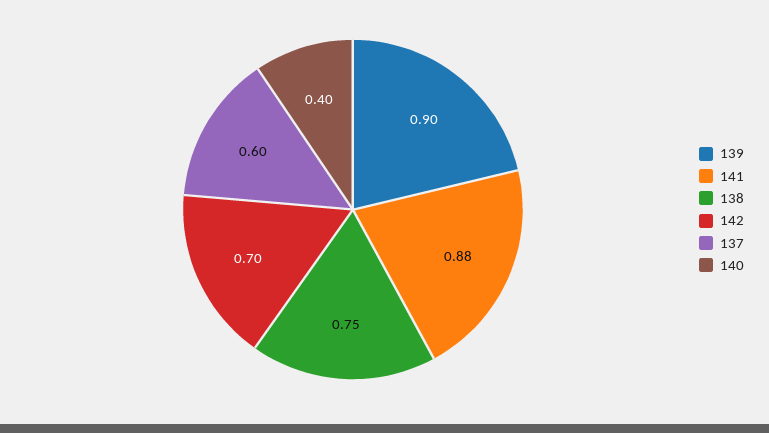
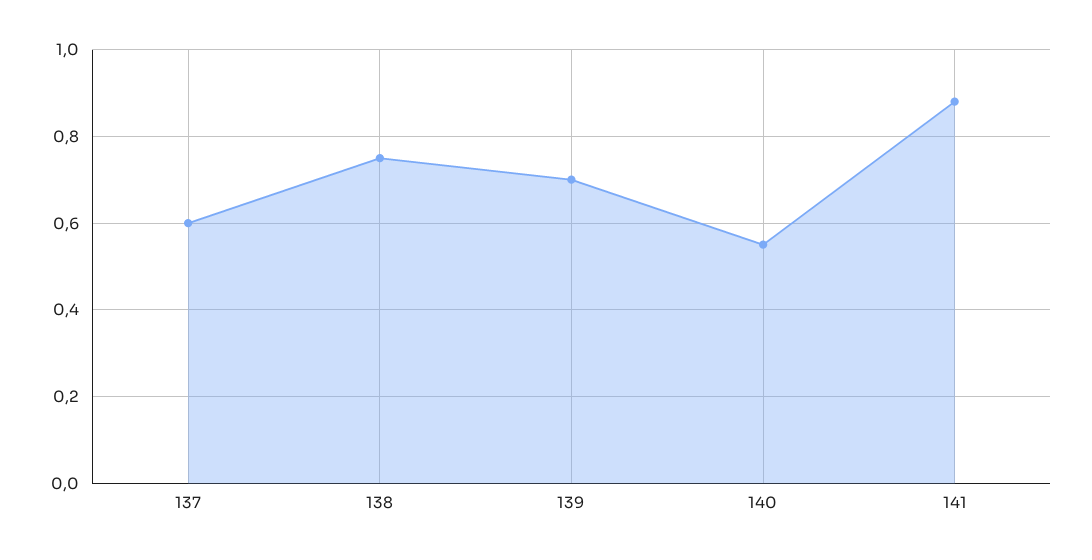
139: 0.9 -> 0.7
142: 0.7 -> none
140: 0.4 -> 0.55

